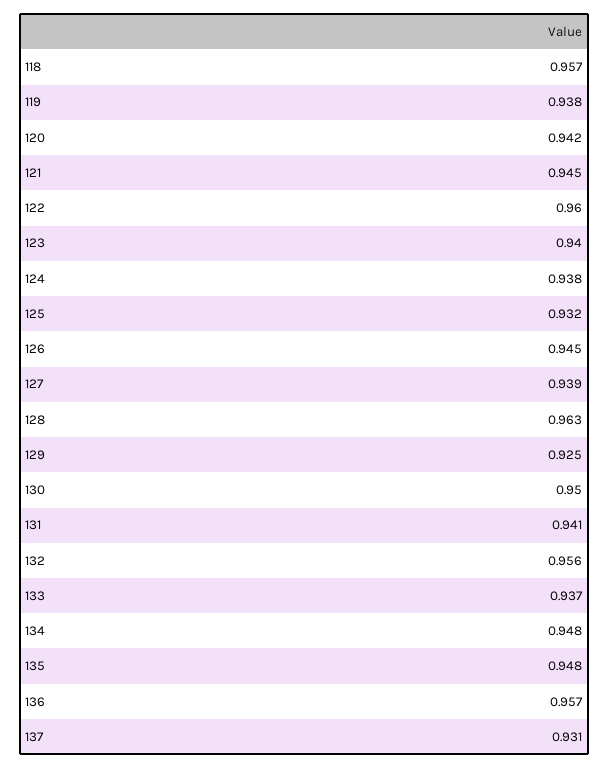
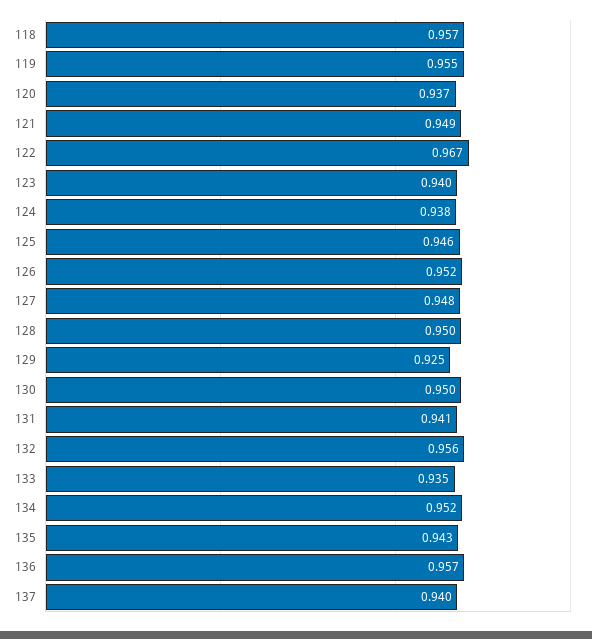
119: 0.938 -> 0.955
120: 0.942 -> 0.937
121: 0.945 -> 0.949
122: 0.96 -> 0.967
125: 0.932 -> 0.946
126: 0.945 -> 0.952
127: 0.939 -> 0.948
128: 0.963 -> 0.95
133: 0.937 -> 0.935
134: 0.948 -> 0.952
135: 0.948 -> 0.943
137: 0.931 -> 0.94

